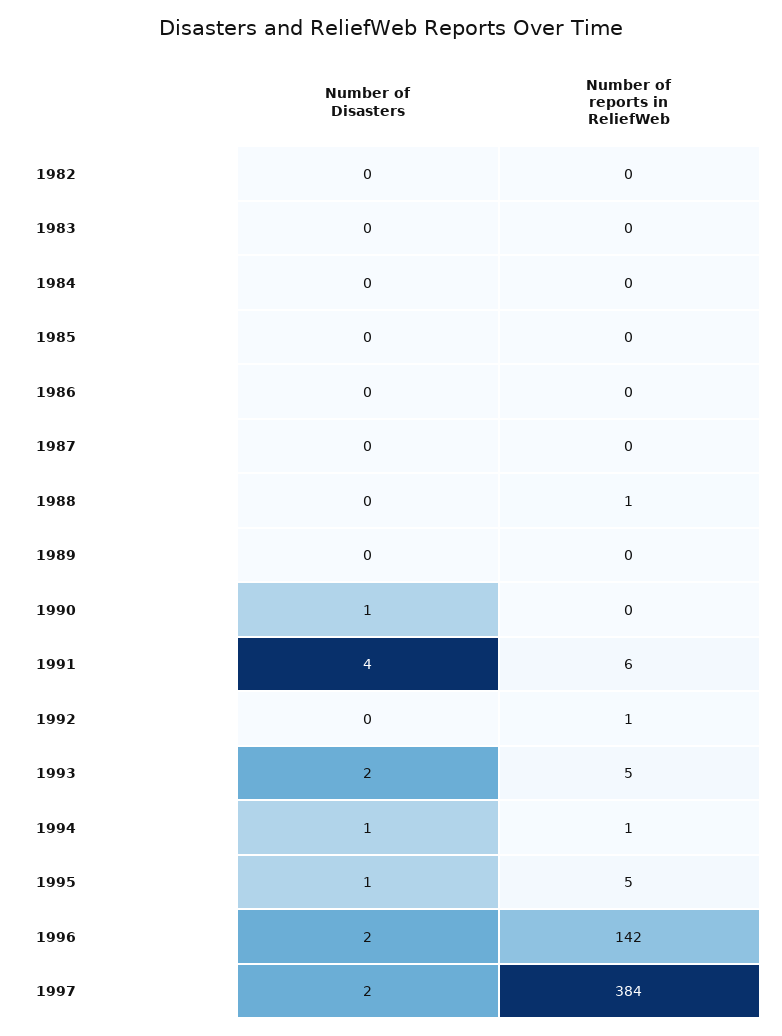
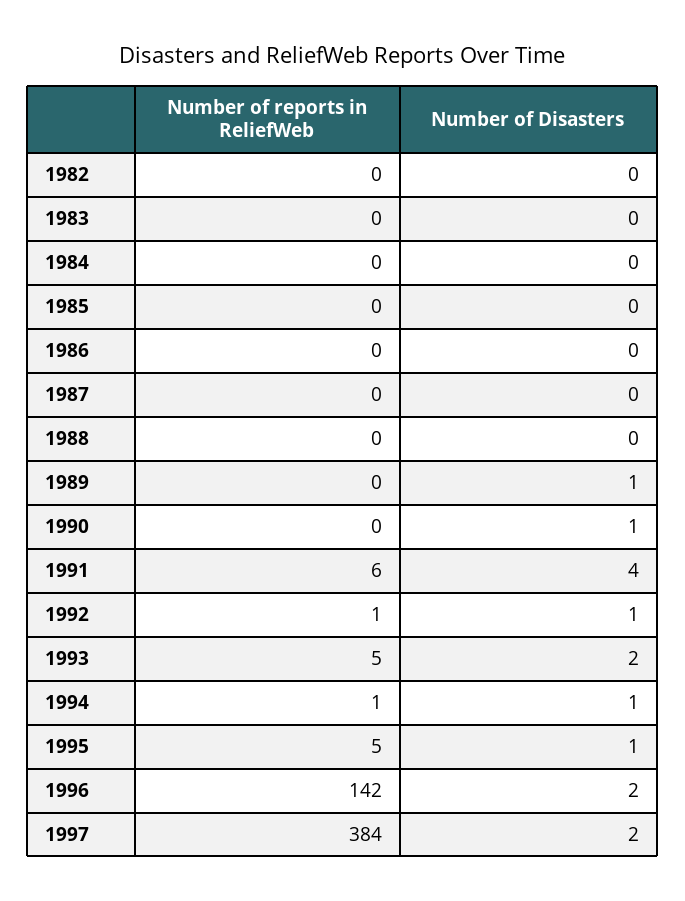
Number of reports in ReliefWeb, 1988: 1 -> 0
Number of Disasters, 1989: 0 -> 1
Number of Disasters, 1992: 0 -> 1

